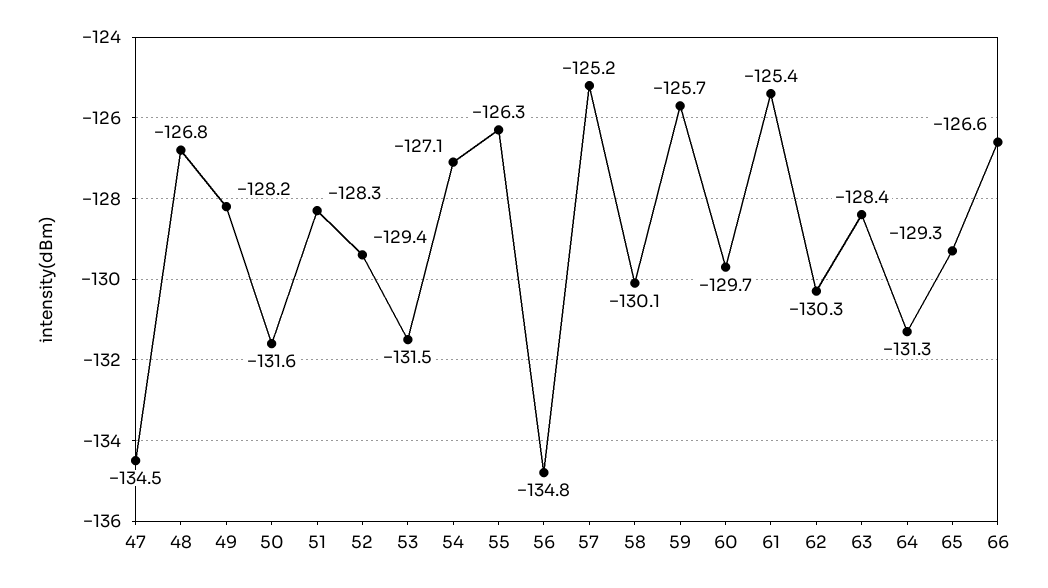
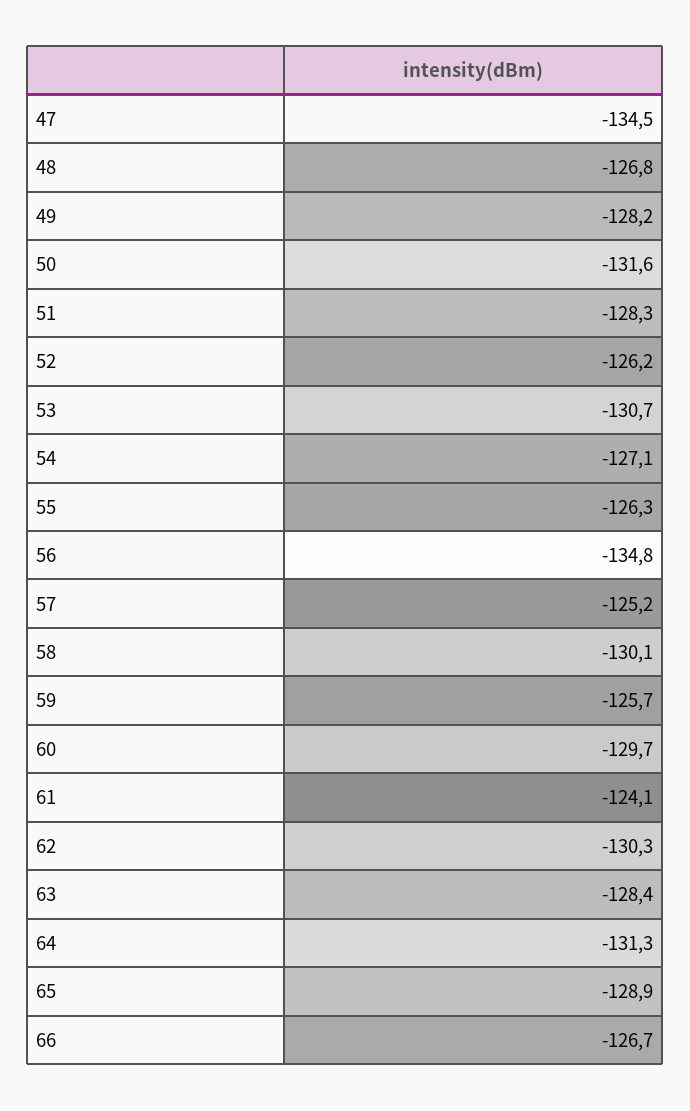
52: -129.4 -> -126.2
53: -131.5 -> -130.7
61: -125.4 -> -124.1
65: -129.3 -> -128.9
66: -126.6 -> -126.7

